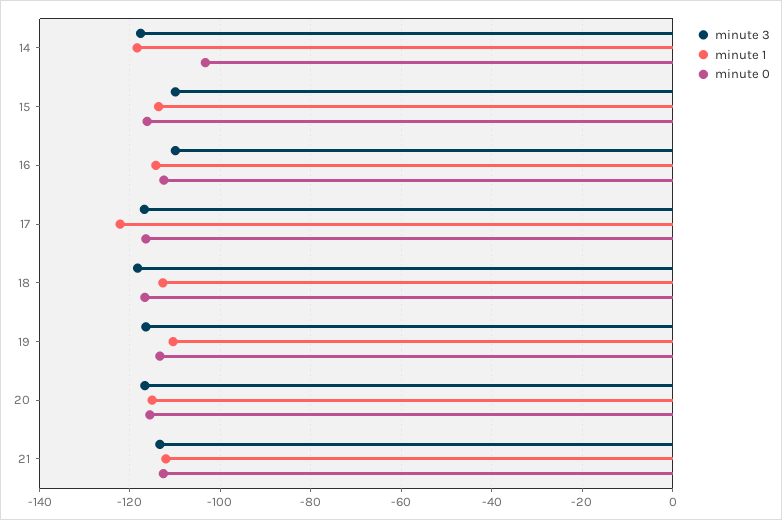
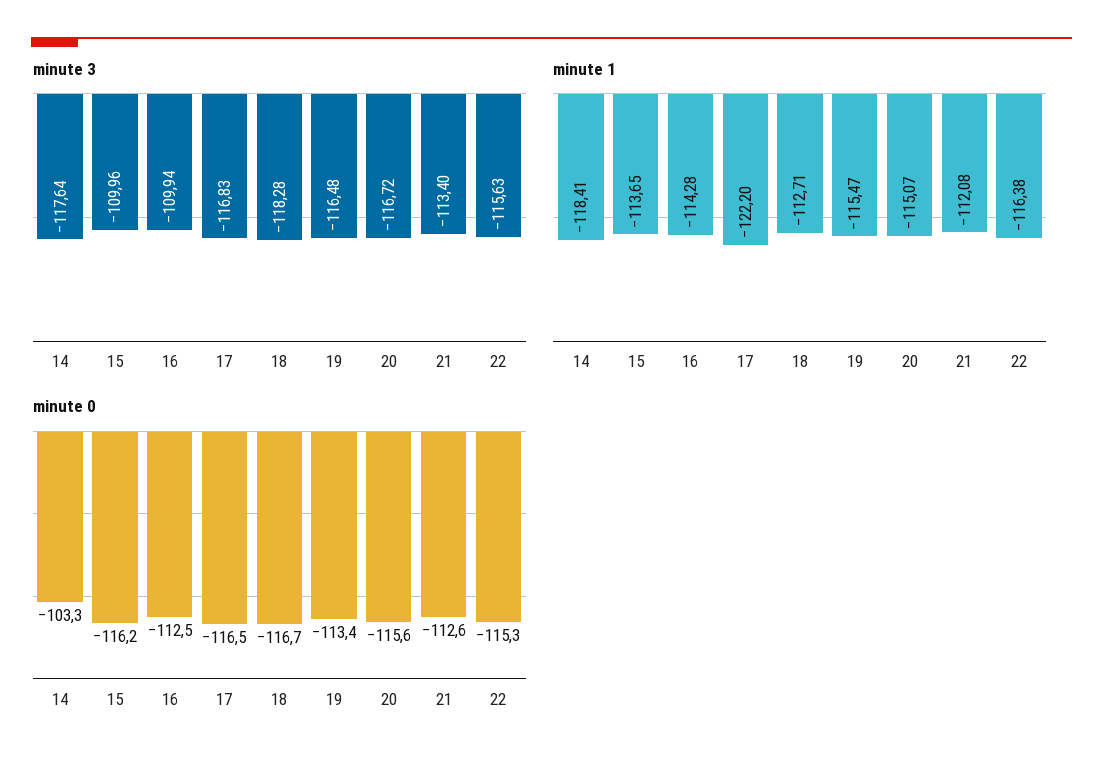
minute 1, 19: -110 -> -115.47
minute 3, 22: none -> -115.63
minute 1, 22: none -> -116.38
minute 0, 22: none -> -115.3

